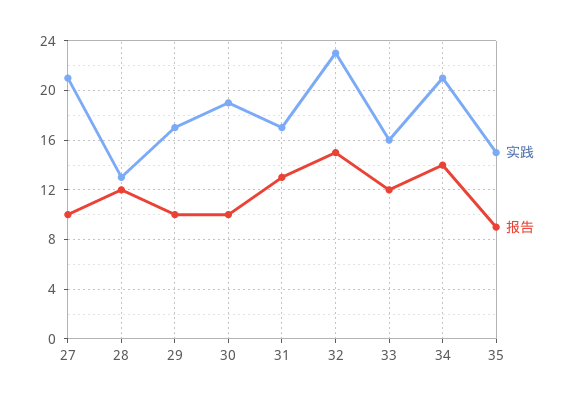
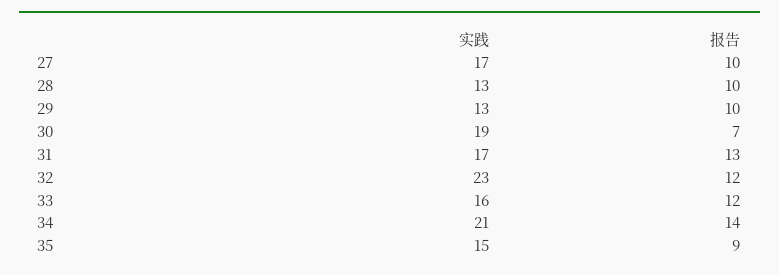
实践, 27: 21 -> 17
报告, 28: 12 -> 10
实践, 29: 17 -> 13
报告, 30: 10 -> 7
报告, 32: 15 -> 12

